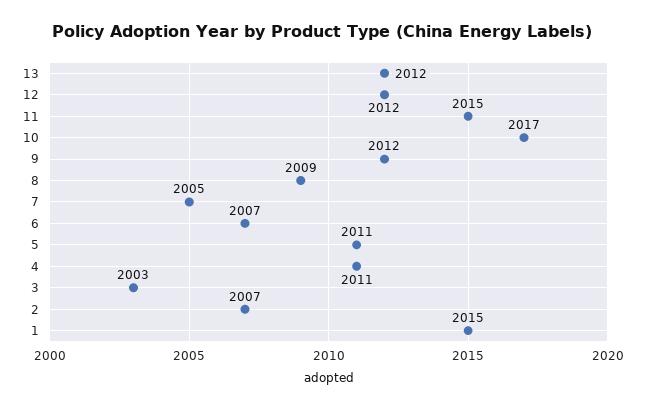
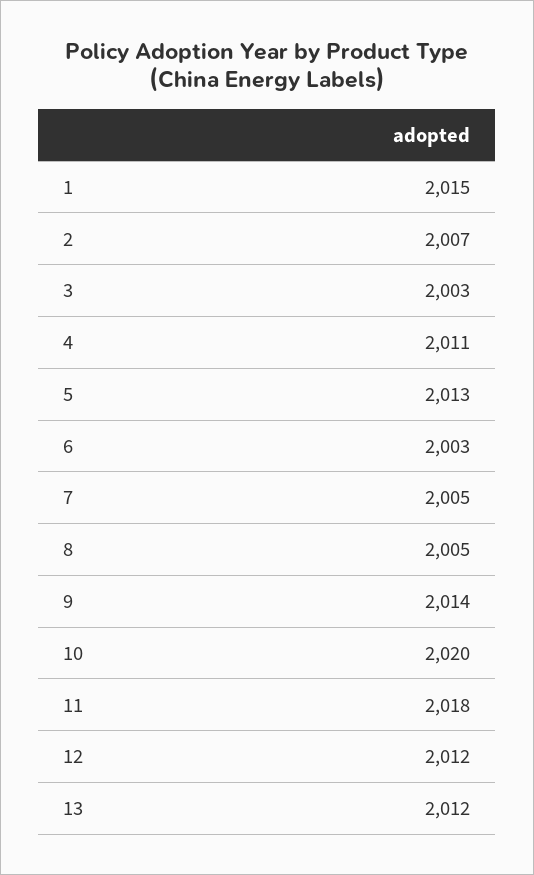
11: 2015 -> 2018
10: 2017 -> 2020
9: 2012 -> 2014
8: 2009 -> 2005
6: 2007 -> 2003
5: 2011 -> 2013

